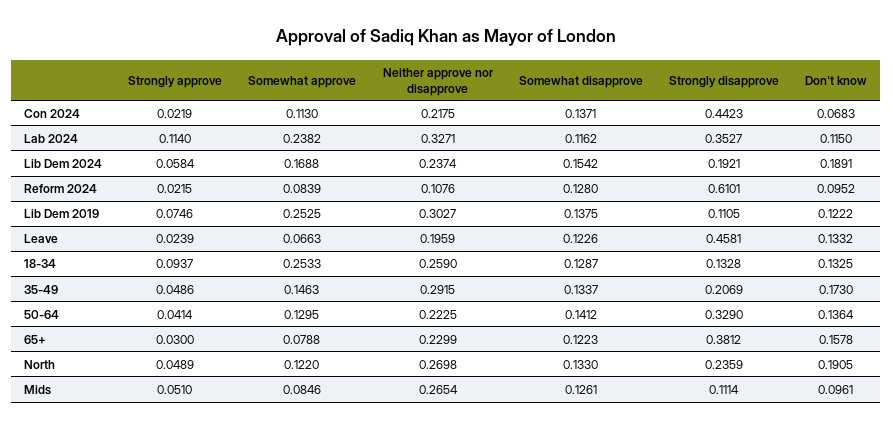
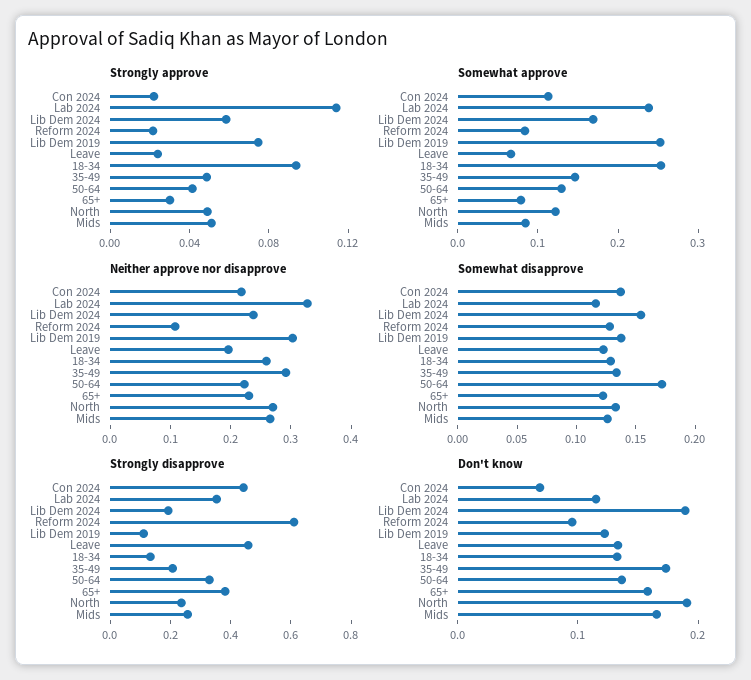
Somewhat disapprove, 50-64: 0.1412 -> 0.17
Strongly disapprove, Mids: 0.1114 -> 0.25
Don't know, Mids: 0.0961 -> 0.16

